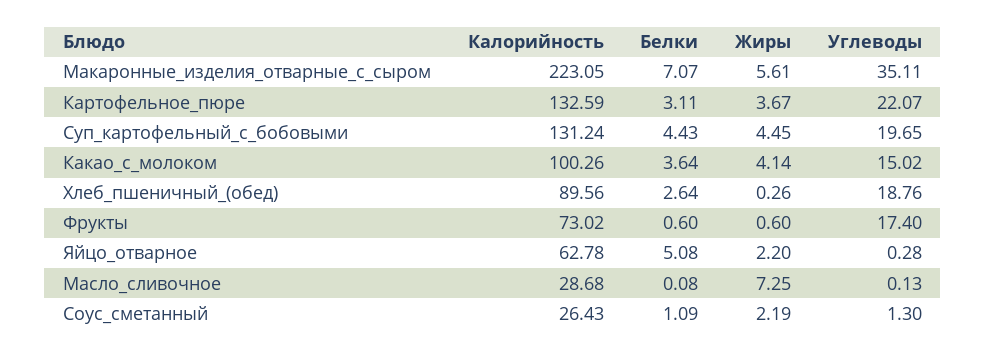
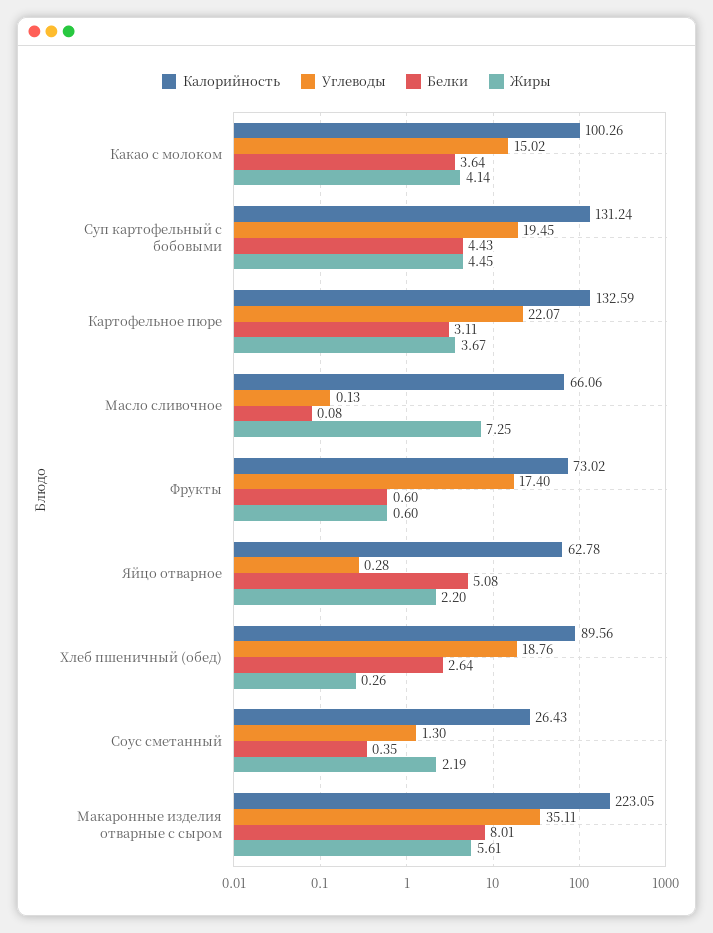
Белки, Макаронные_изделия_отварные_с_сыром: 7.07 -> 8.01
Углеводы, Суп_картофельный_с_бобовыми: 19.65 -> 19.45
Калорийность, Масло_сливочное: 28.68 -> 66.06
Белки, Соус_сметанный: 1.09 -> 0.35

